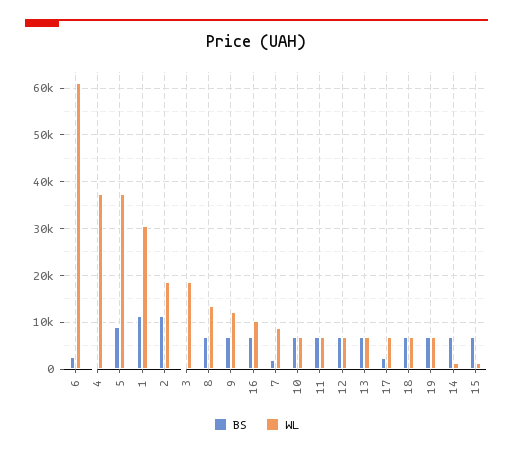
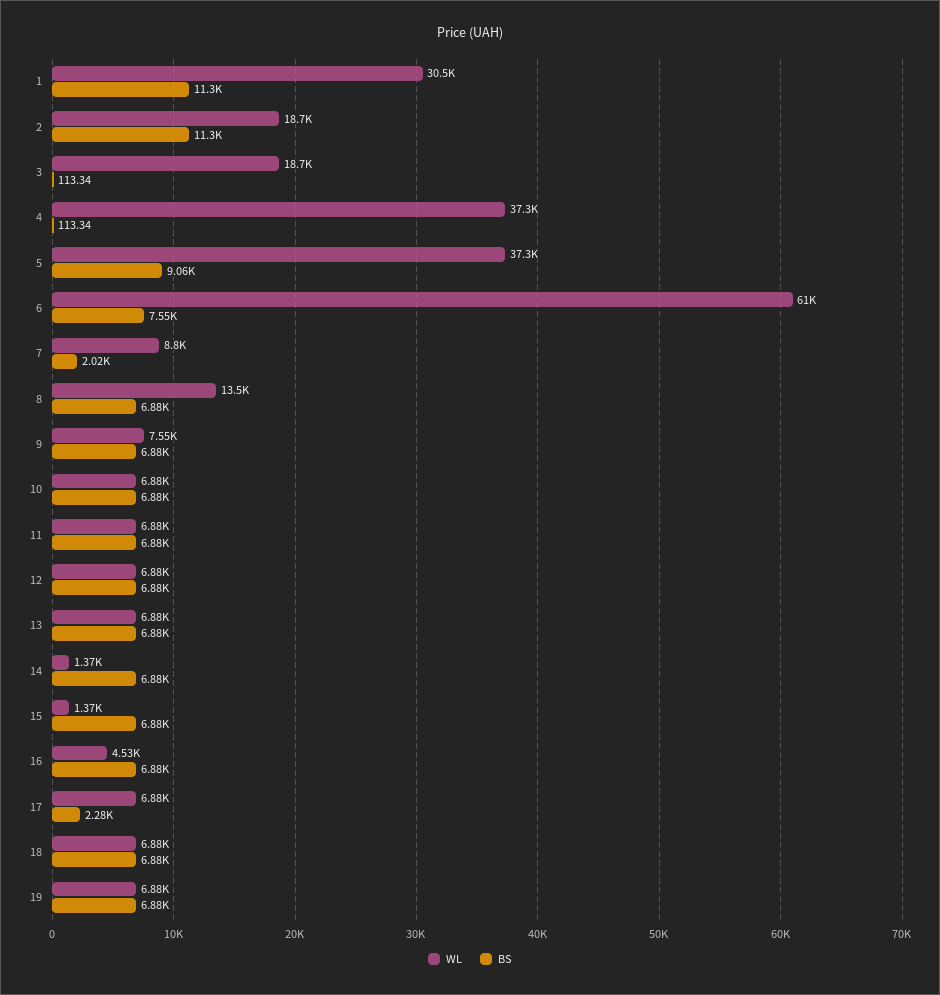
BS, 6: 2000 -> 7550
WL, 9: 12000 -> 7550
WL, 16: 10000 -> 4530

